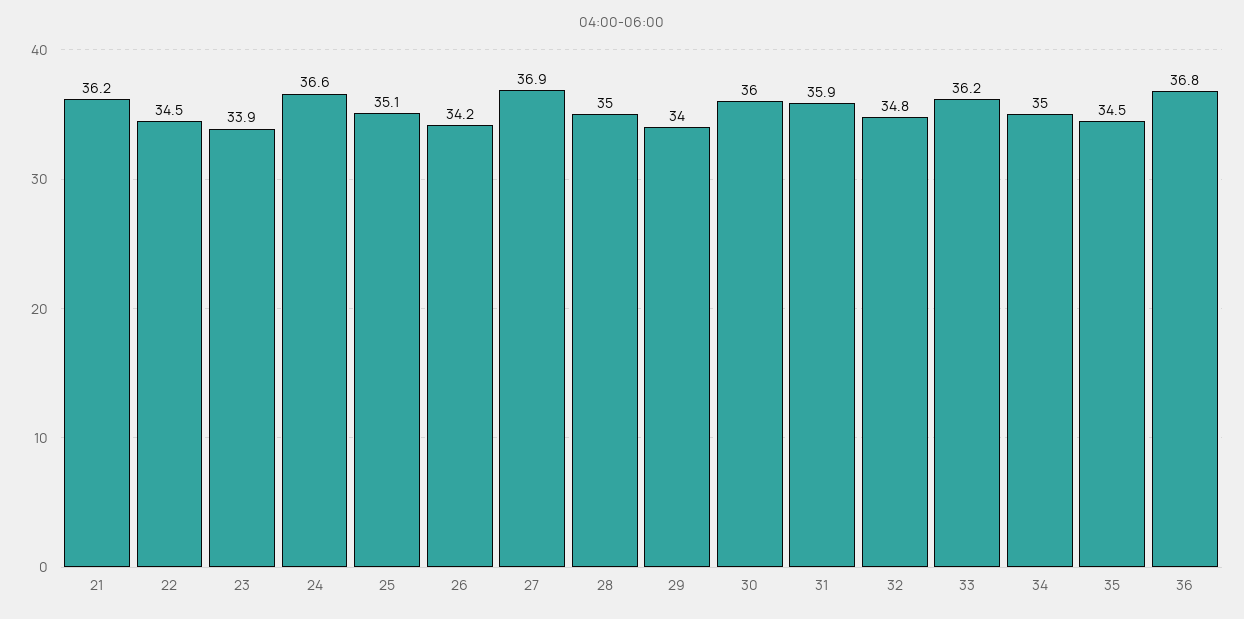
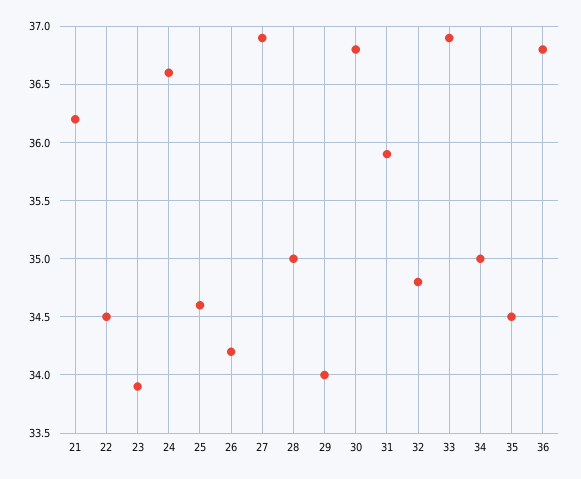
25: 35.1 -> 34.6
30: 36 -> 36.8
33: 36.2 -> 36.9

